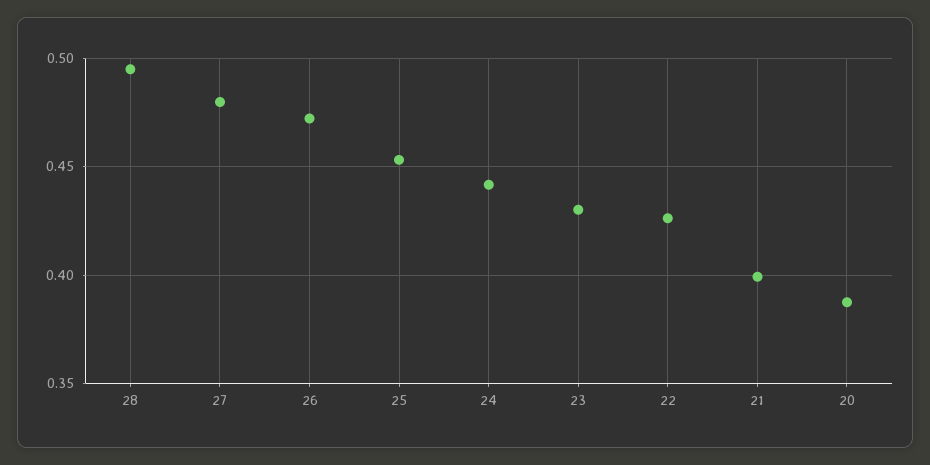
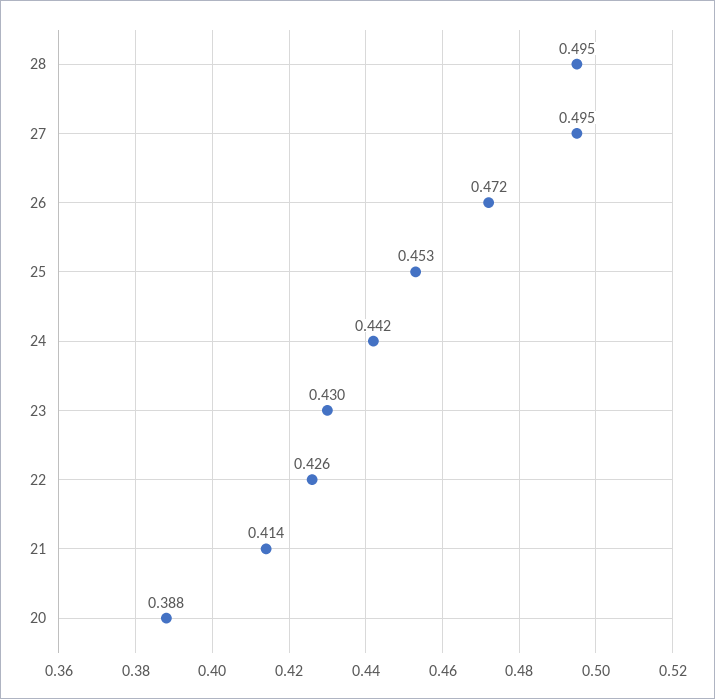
27: 0.48 -> 0.495
21: 0.4 -> 0.414

